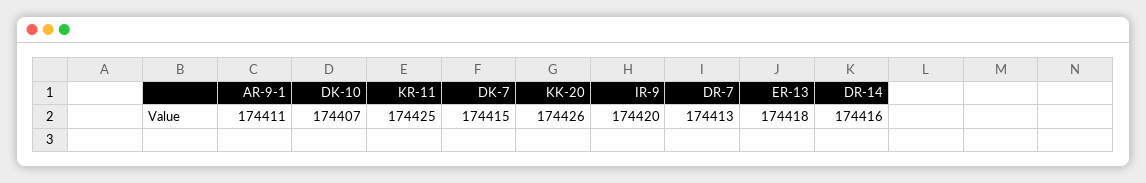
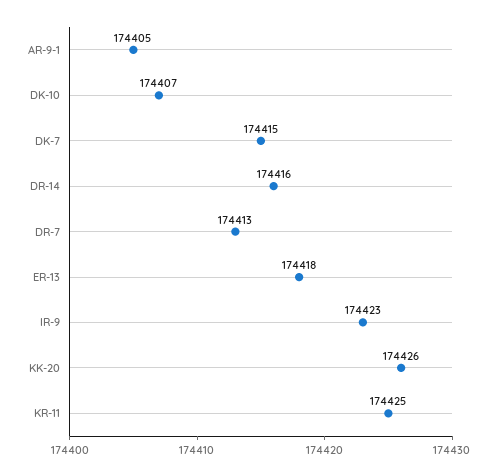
AR-9-1: 174411 -> 174405
IR-9: 174420 -> 174423

